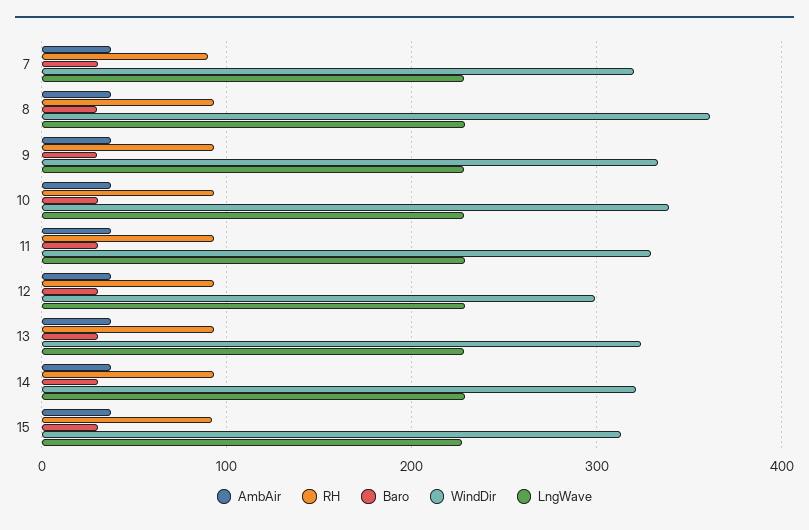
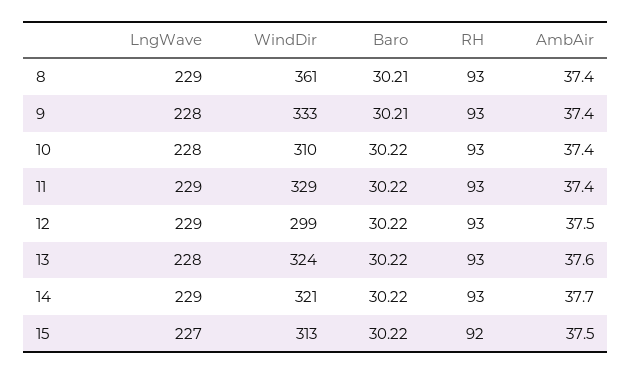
AmbAir, 7: 40 -> none
RH, 7: 90 -> none
Baro, 7: 30 -> none
WindDir, 7: 320 -> none
LngWave, 7: 230 -> none
WindDir, 10: 340 -> 310

